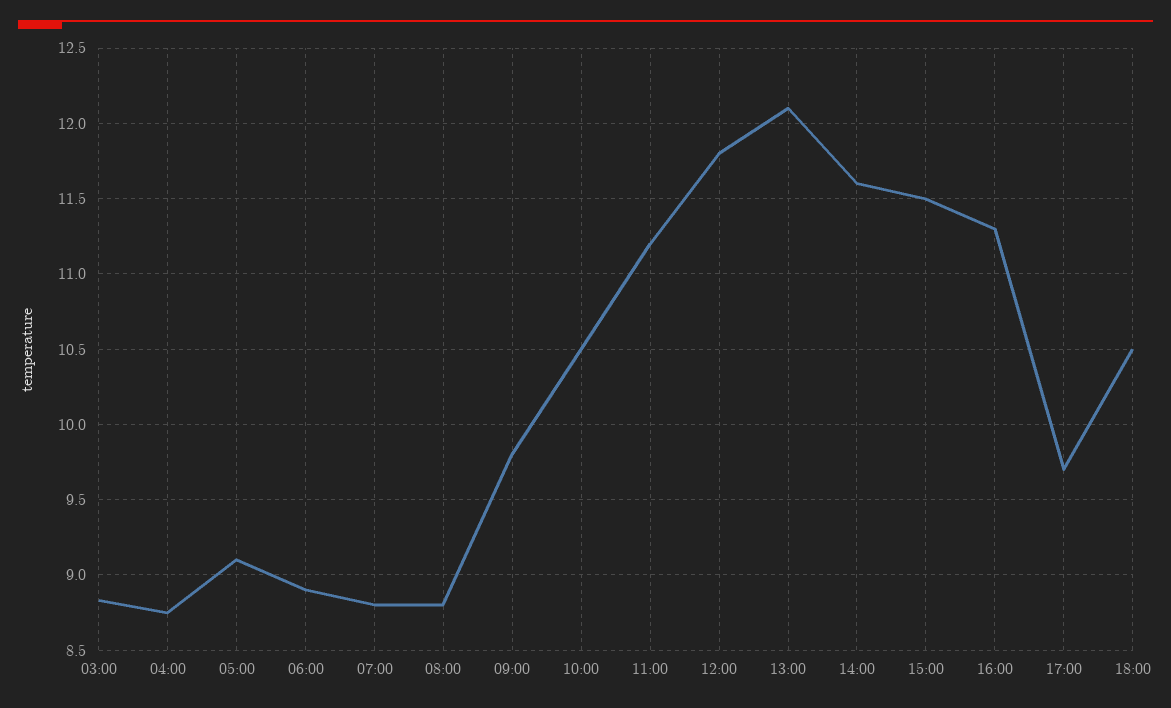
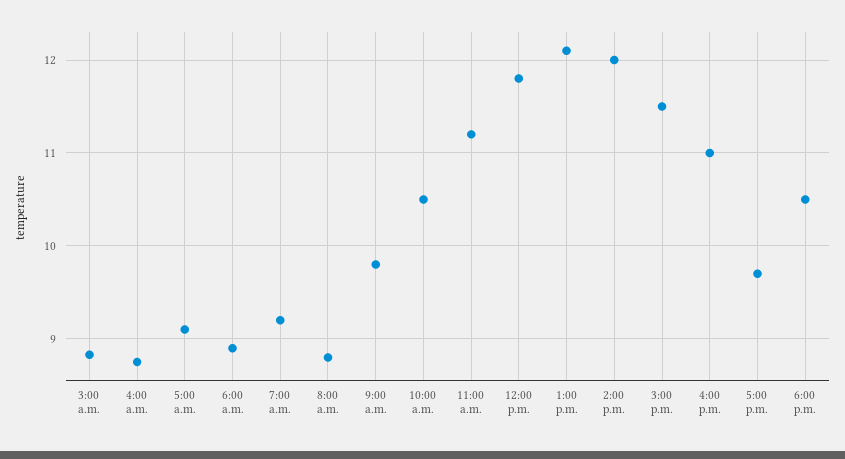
07:00: 8.8 -> 9.2
14:00: 11.6 -> 12
16:00: 11.3 -> 11

